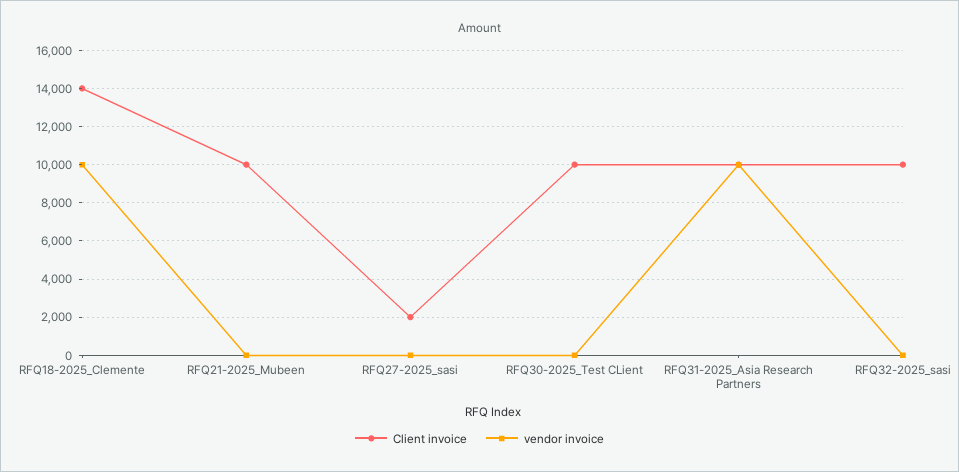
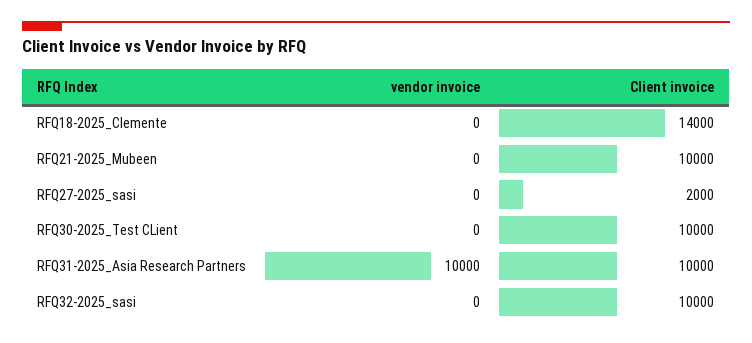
vendor invoice, RFQ18-2025_Clemente: 10000 -> 0

